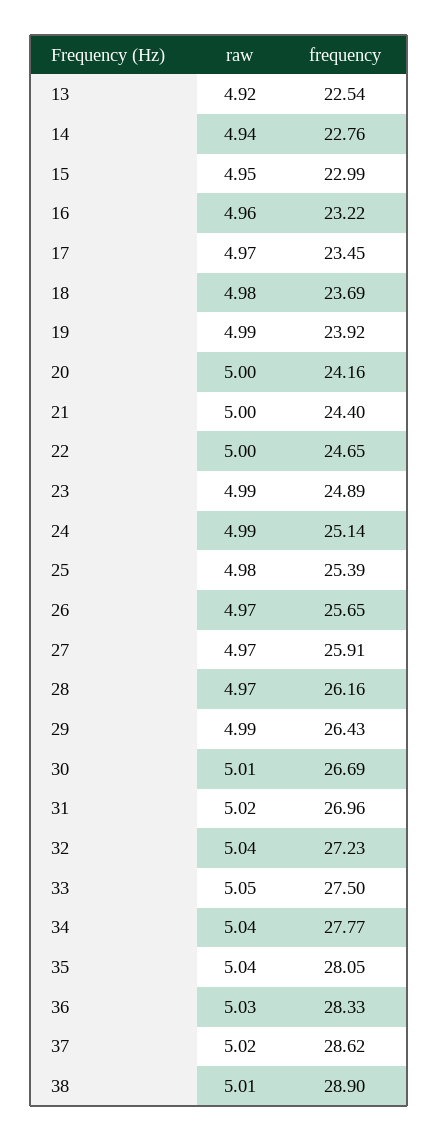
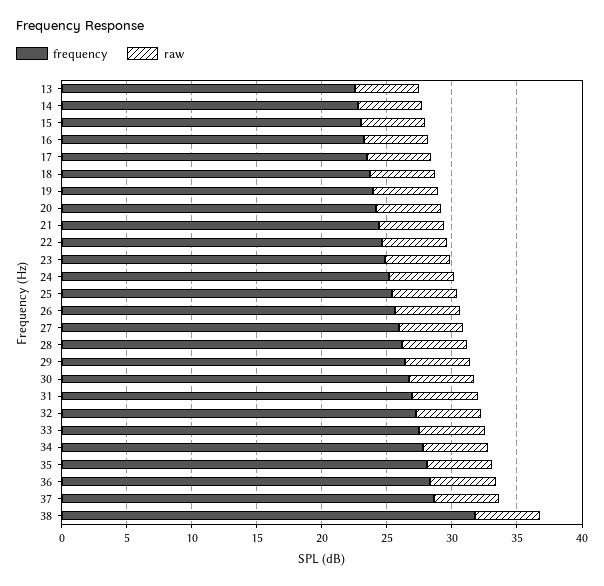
frequency, 38: 28.9 -> 32

